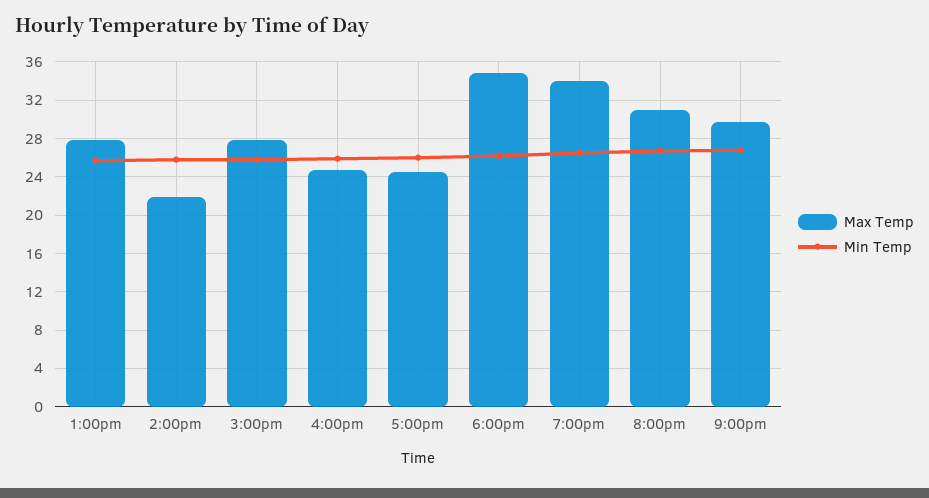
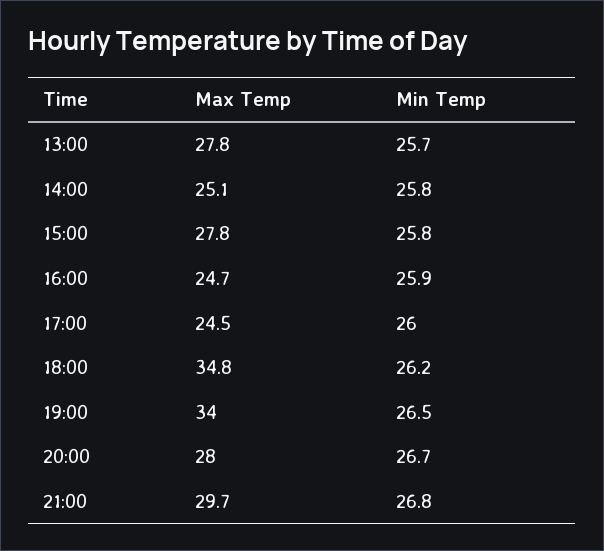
Max Temp, 2:00pm: 22 -> 25.1
Max Temp, 8:00pm: 31 -> 28

